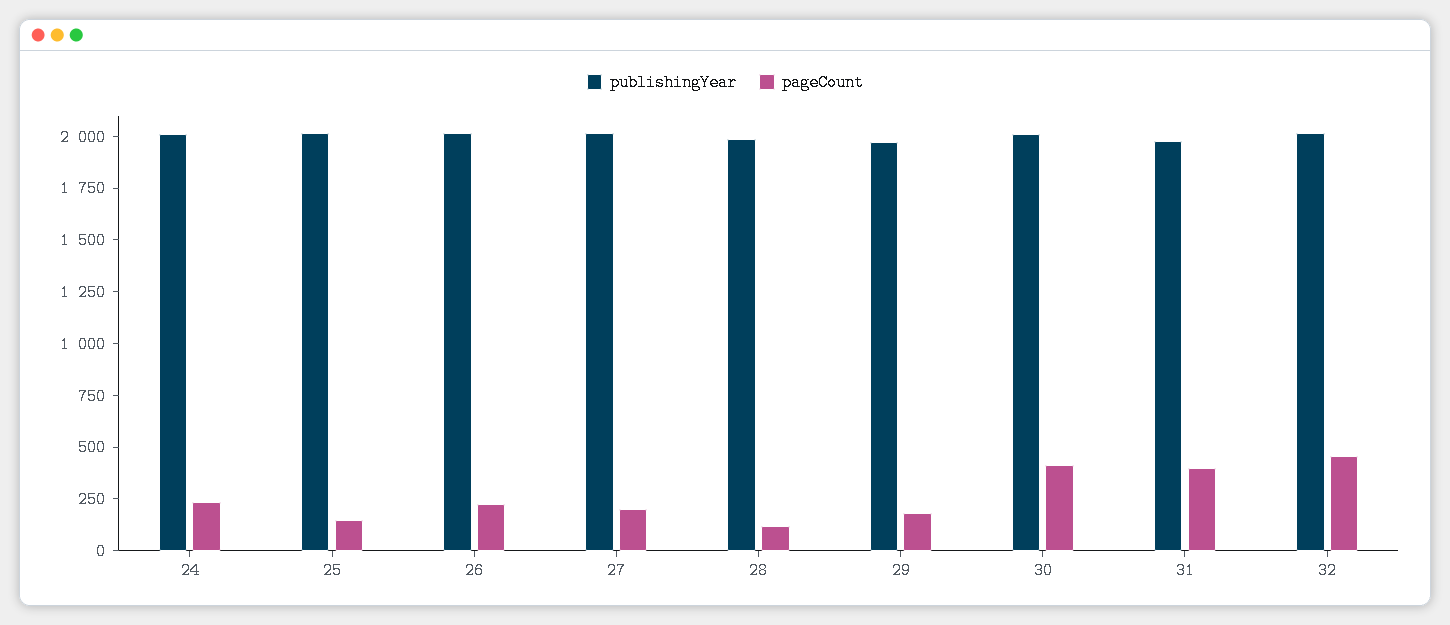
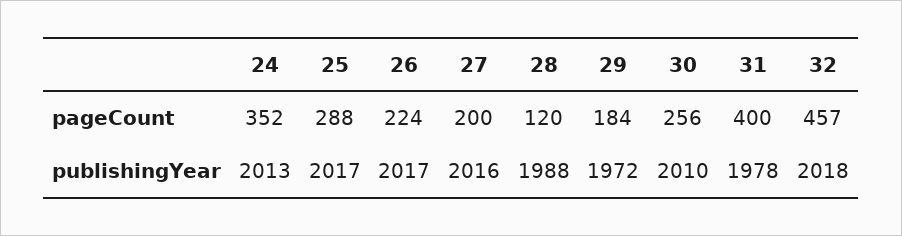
pageCount, 24: 250 -> 352
pageCount, 25: 150 -> 288
pageCount, 30: 400 -> 256

